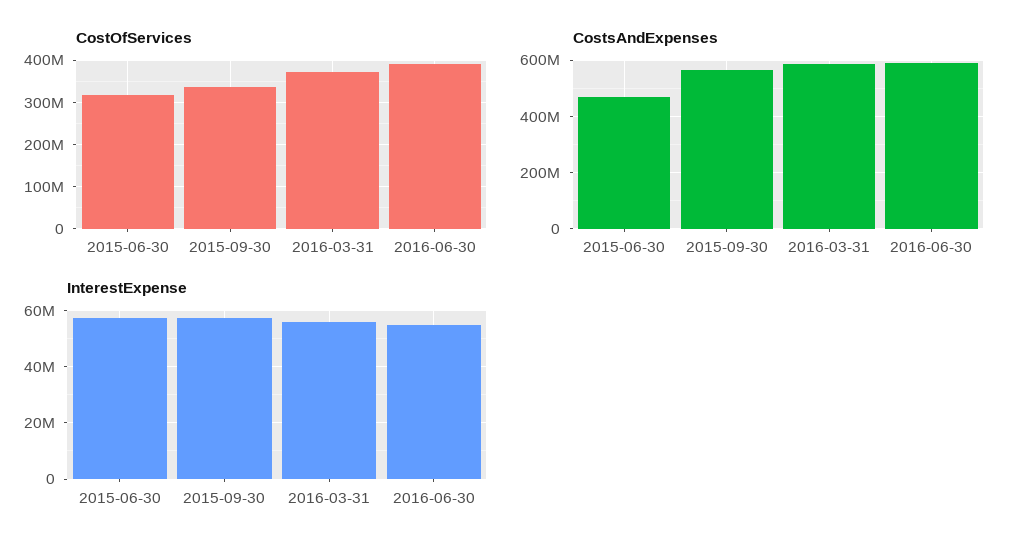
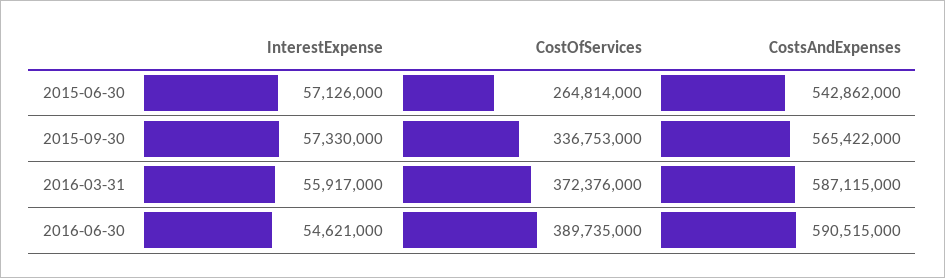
CostOfServices, 2015-06-30: 320000000 -> 264814000
CostsAndExpenses, 2015-06-30: 475000000 -> 542862000

